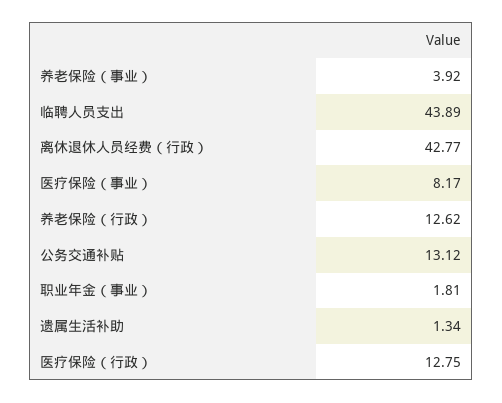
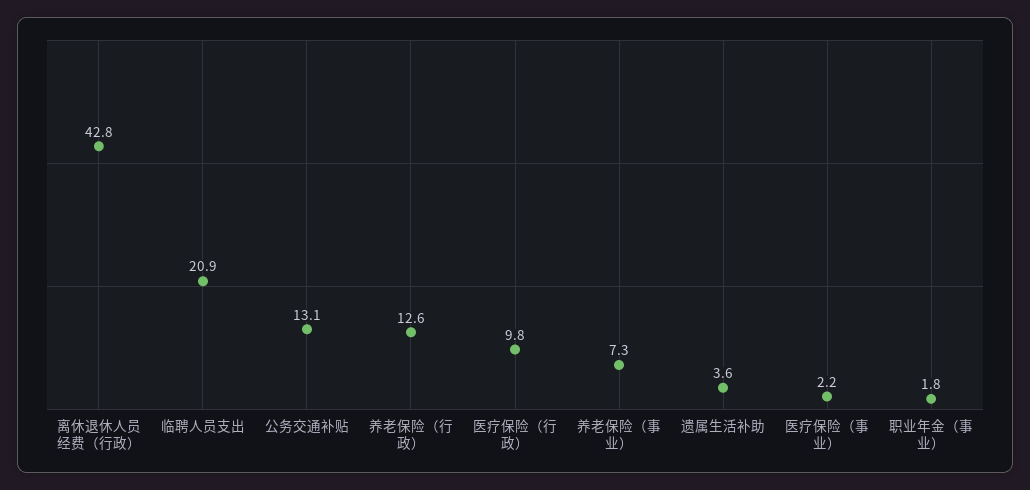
养老保险（事业）: 3.92 -> 7.3
临聘人员支出: 43.89 -> 20.9
医疗保险（事业）: 8.17 -> 2.2
遗属生活补助: 1.34 -> 3.6
医疗保险（行政）: 12.75 -> 9.8

